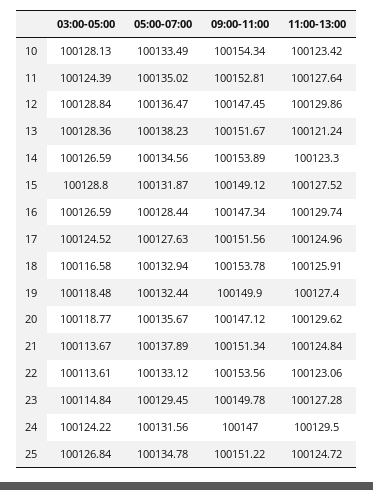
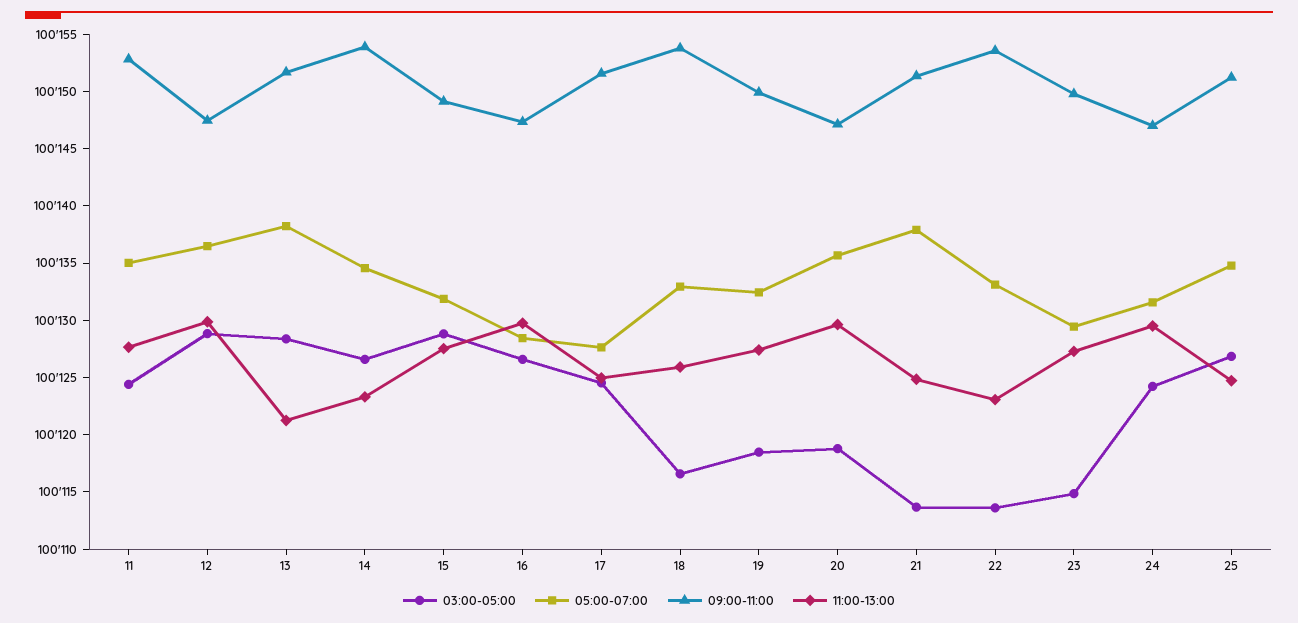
03:00-05:00, 10: 100128.13 -> none
05:00-07:00, 10: 100133.49 -> none
09:00-11:00, 10: 100154.34 -> none
11:00-13:00, 10: 100123.42 -> none

